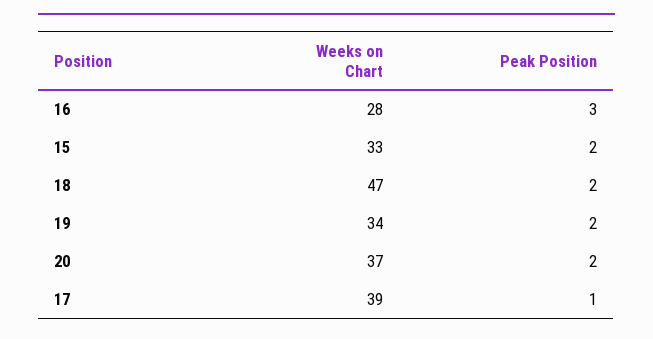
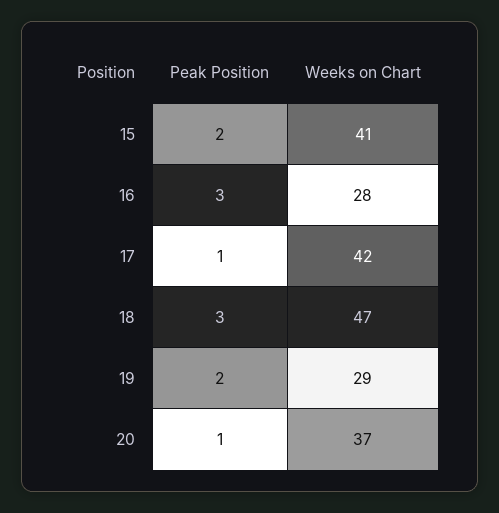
Weeks on Chart, 15: 33 -> 41
Peak Position, 18: 2 -> 3
Weeks on Chart, 19: 34 -> 29
Peak Position, 20: 2 -> 1
Weeks on Chart, 17: 39 -> 42

